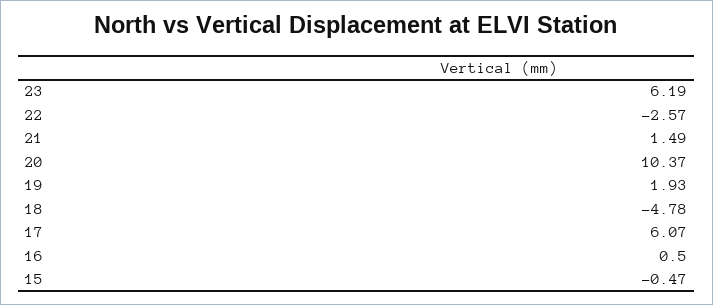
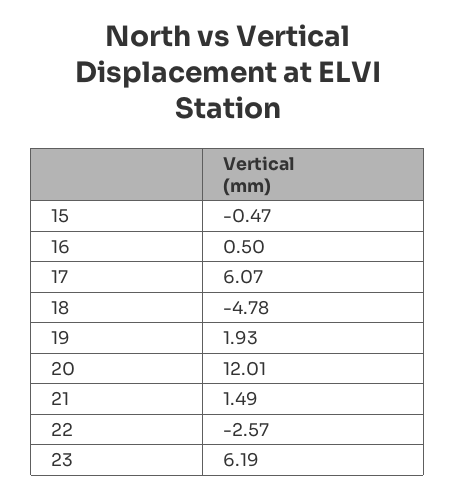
20: 10.37 -> 12.01

